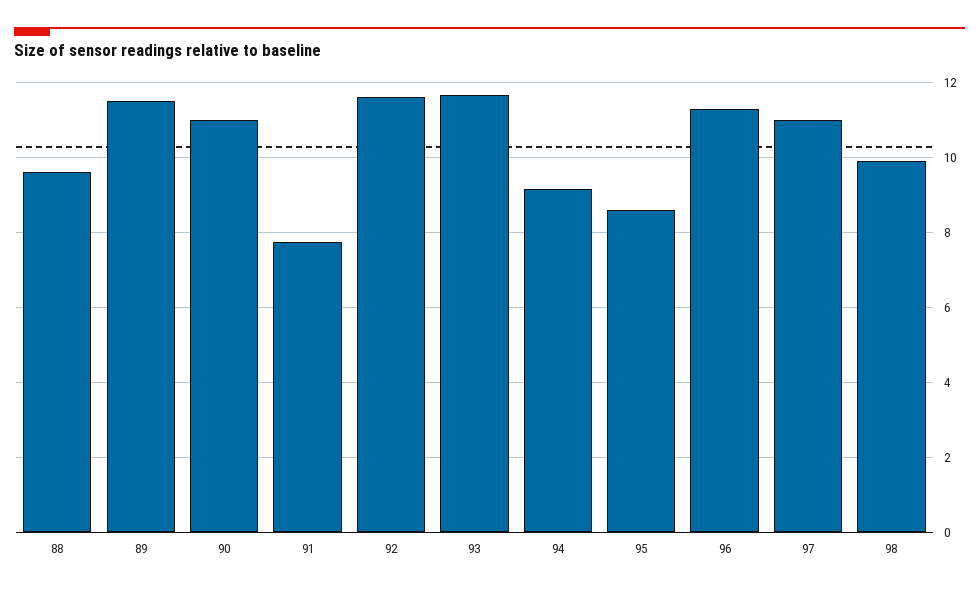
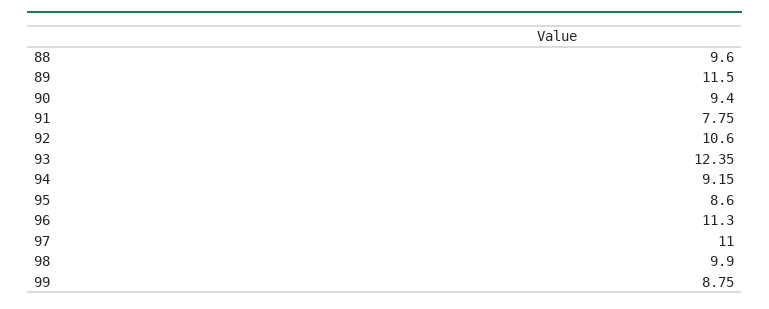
90: 11 -> 9.4
92: 11.6 -> 10.6
93: 11.6 -> 12.35
99: none -> 8.75

